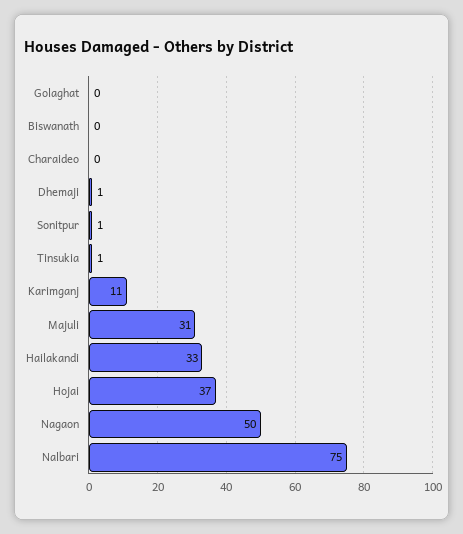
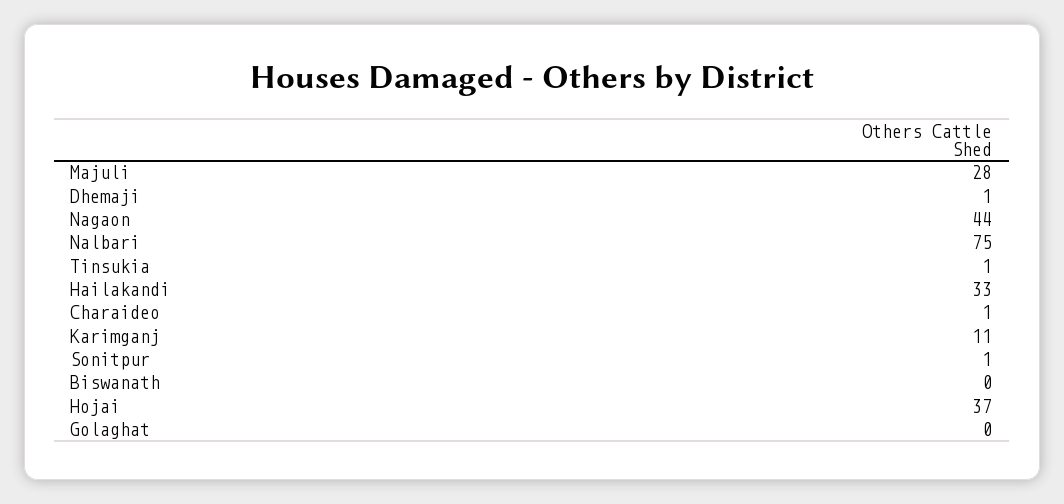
Charaideo: 0 -> 1
Majuli: 31 -> 28
Nagaon: 50 -> 44

